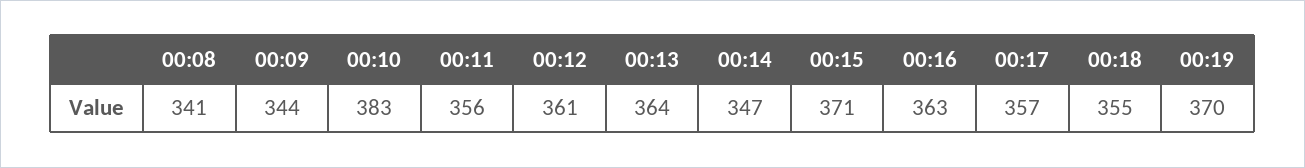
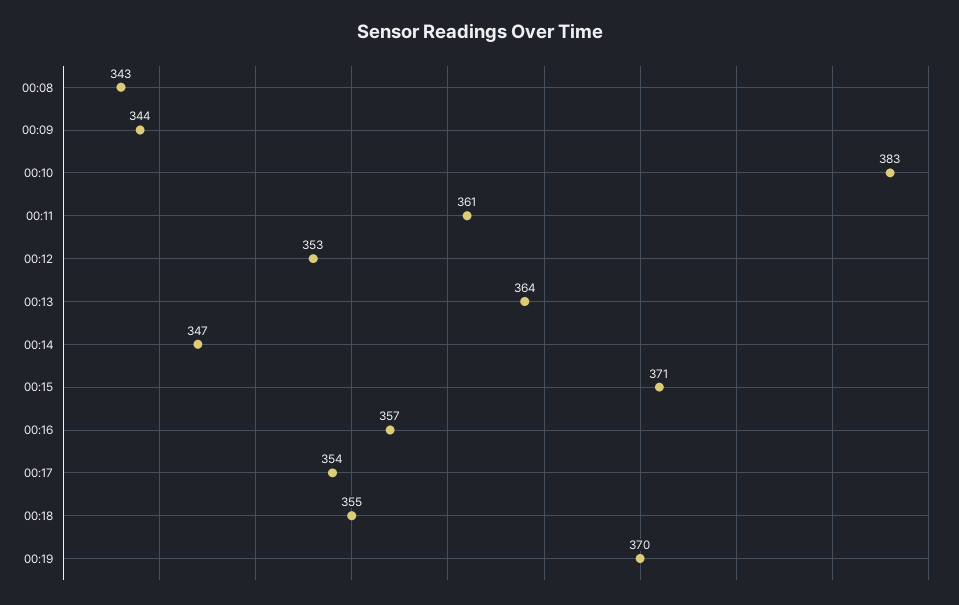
00:08: 341 -> 343
00:11: 356 -> 361
00:12: 361 -> 353
00:16: 363 -> 357
00:17: 357 -> 354

